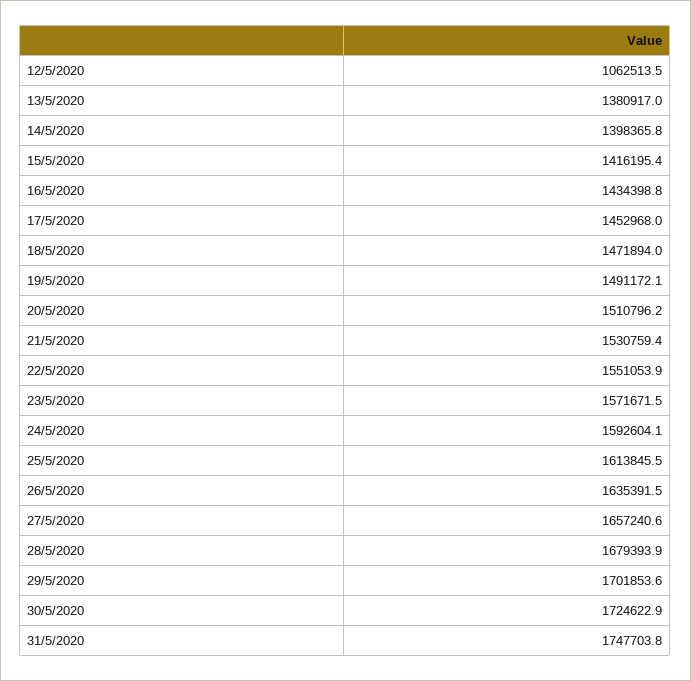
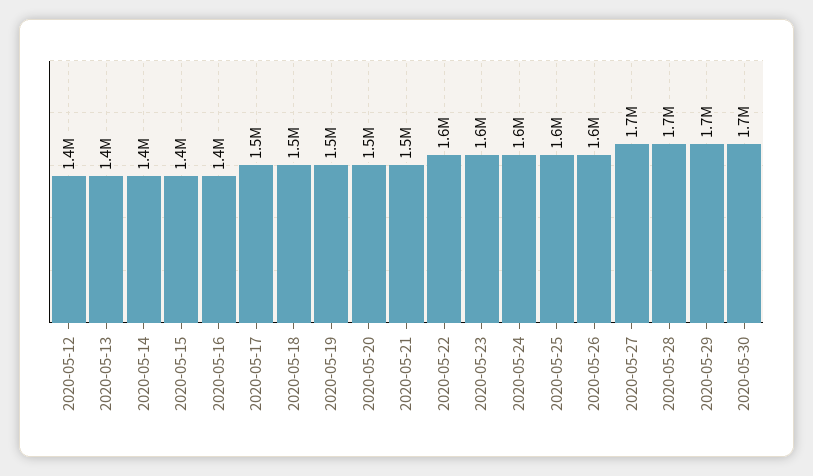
12/5/2020: 1062513.5 -> 1400000
31/5/2020: 1747703.8 -> none

